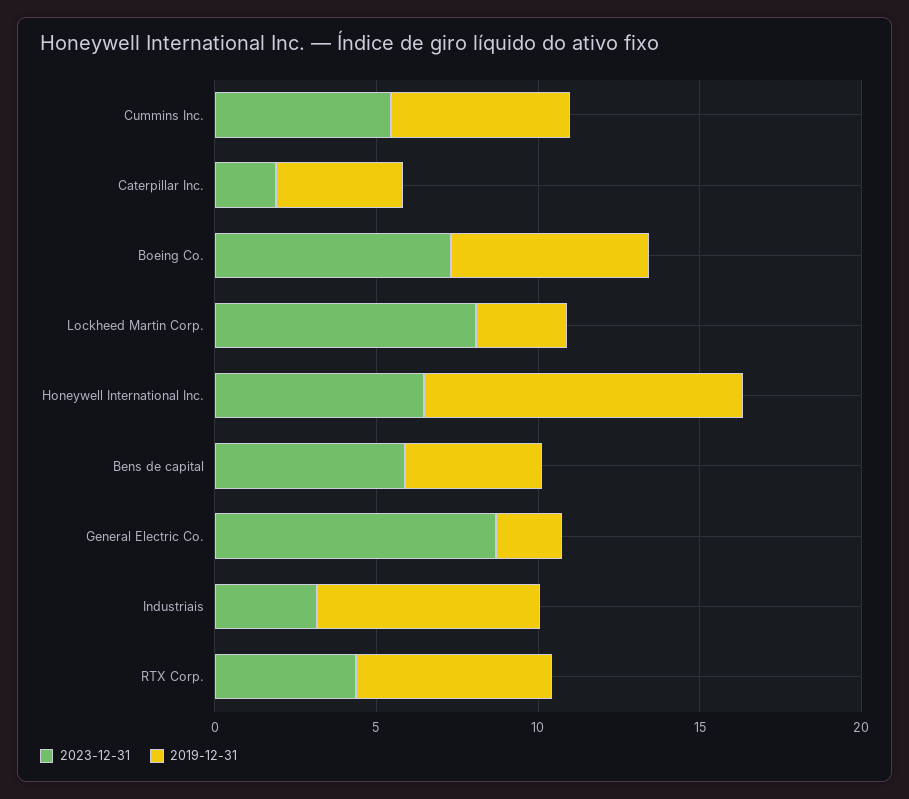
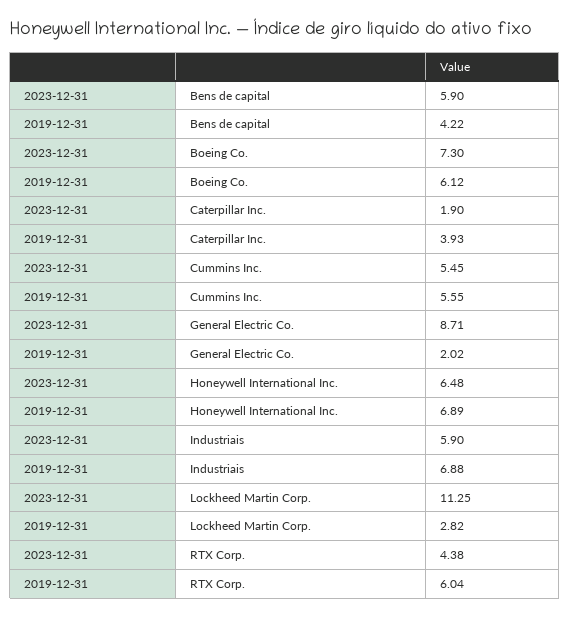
2023-12-31, Lockheed Martin Corp.: 8 -> 11.25
2019-12-31, Honeywell International Inc.: 10 -> 6.89
2023-12-31, Industriais: 3 -> 5.9

